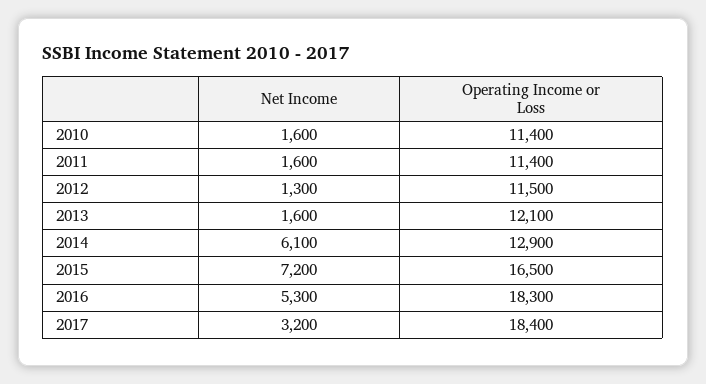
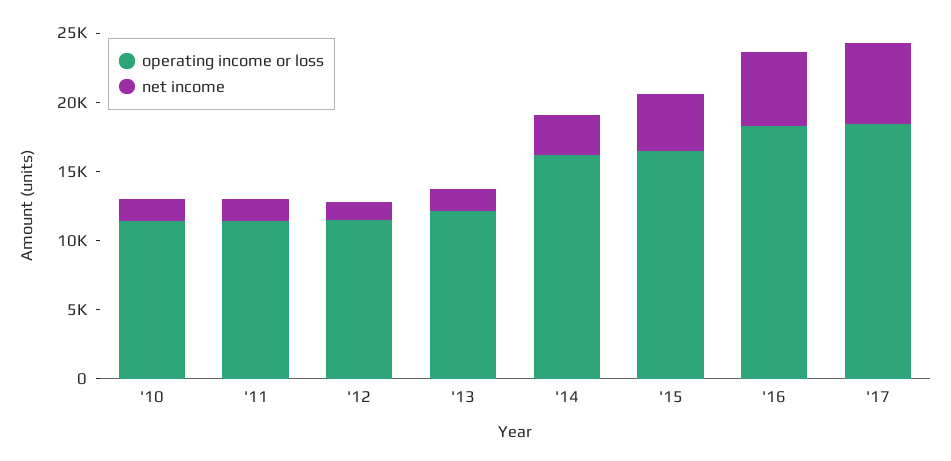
Net Income, 2014: 6100 -> 3000
Operating Income or Loss, 2014: 12900 -> 16000
Net Income, 2015: 7200 -> 4000
Net Income, 2017: 3200 -> 6000

